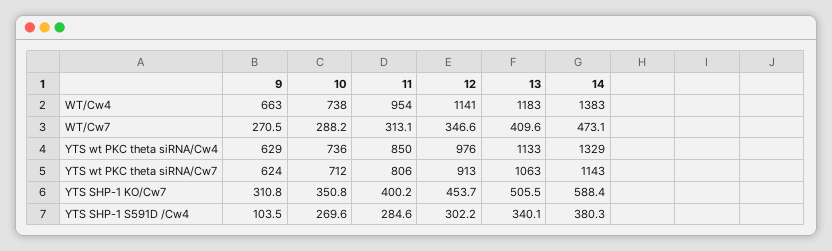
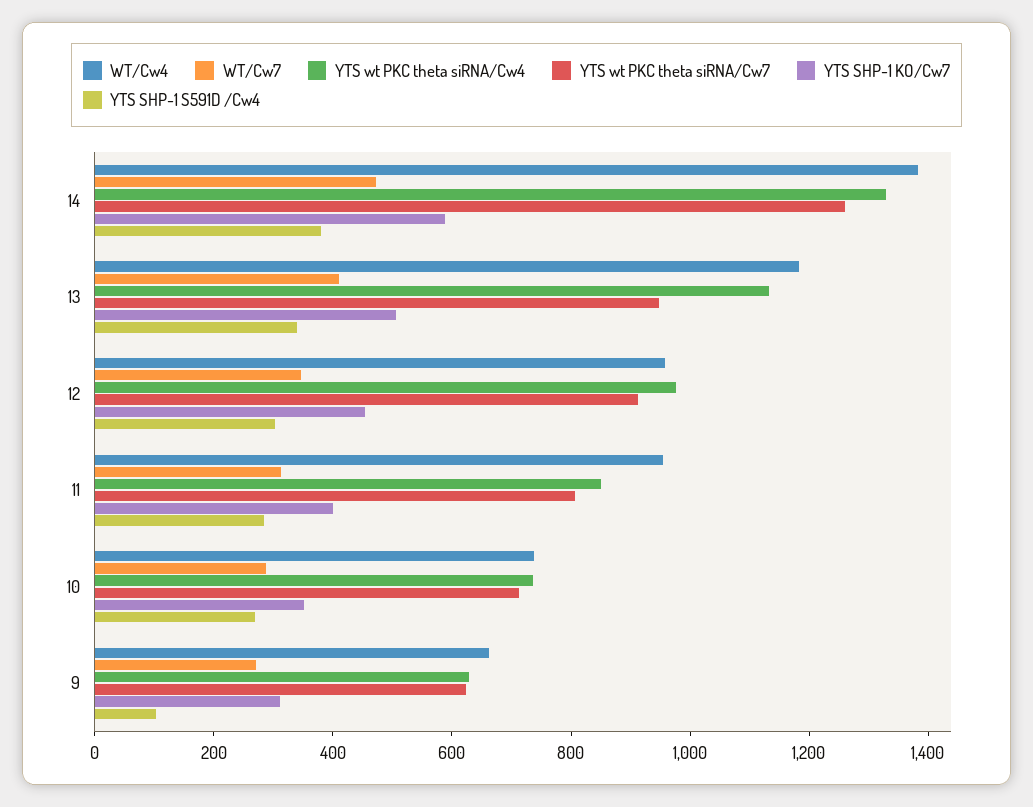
WT/Cw4, 12: 1141 -> 950
YTS wt PKC theta siRNA/Cw7, 13: 1063 -> 950
YTS wt PKC theta siRNA/Cw7, 14: 1143 -> 1250

